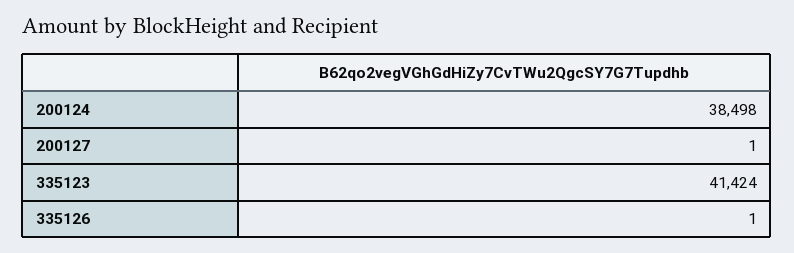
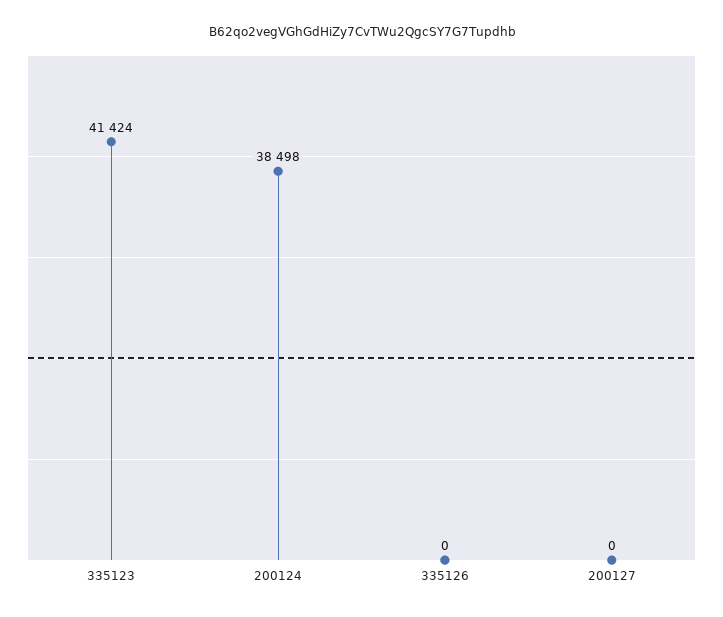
200127: 1 -> 0
335126: 1 -> 0

